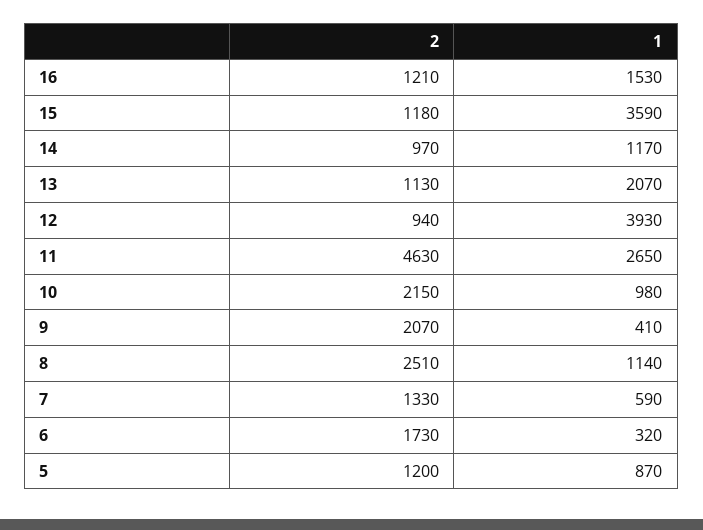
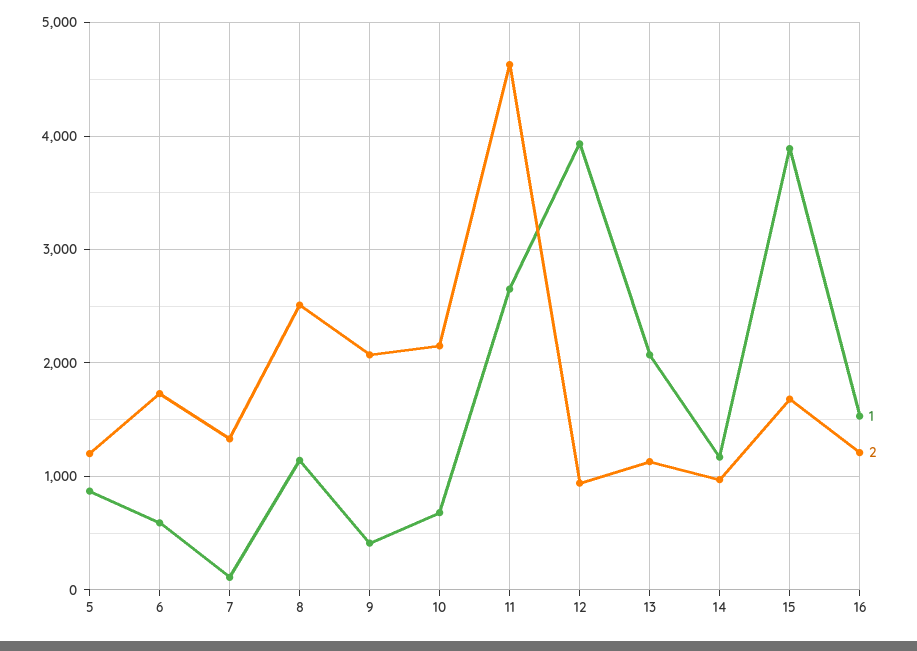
2, 15: 1180 -> 1700
1, 15: 3590 -> 3900
1, 10: 980 -> 700
1, 7: 590 -> 100
1, 6: 320 -> 600

